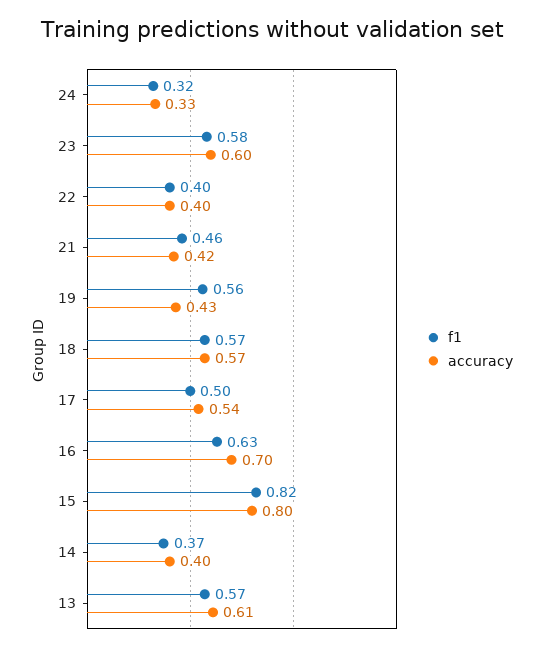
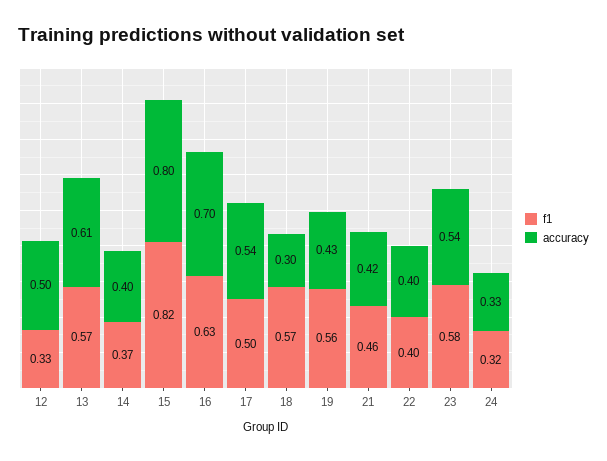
accuracy, 23: 0.6 -> 0.54
accuracy, 18: 0.57 -> 0.3
f1, 12: none -> 0.33
accuracy, 12: none -> 0.5

